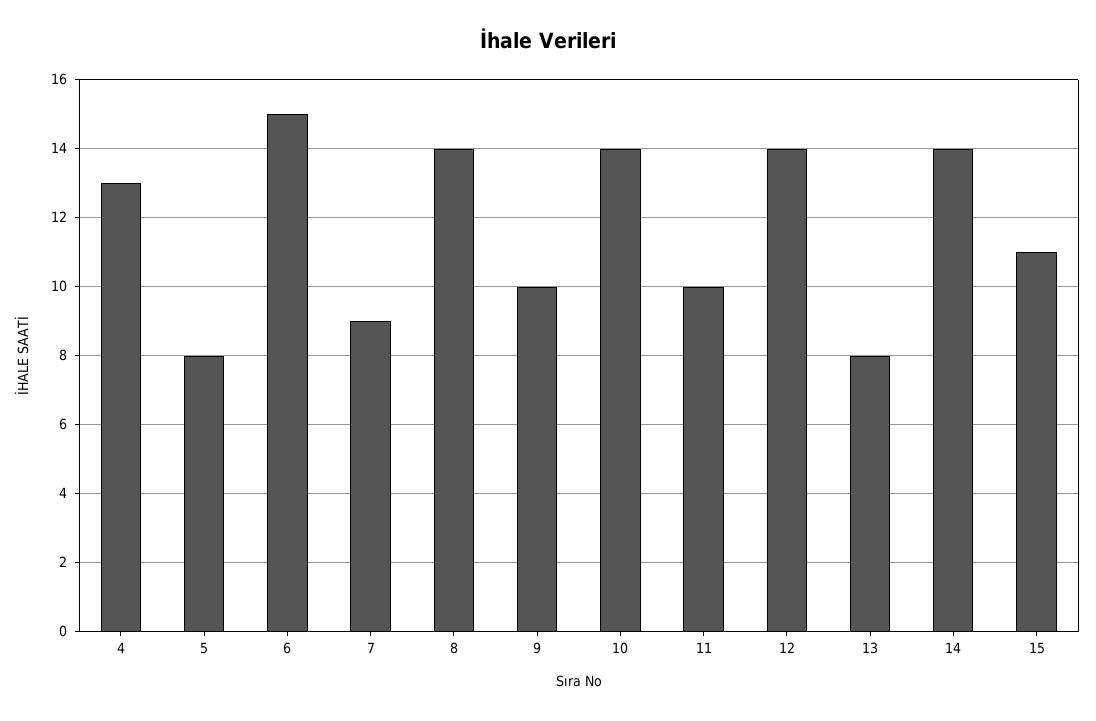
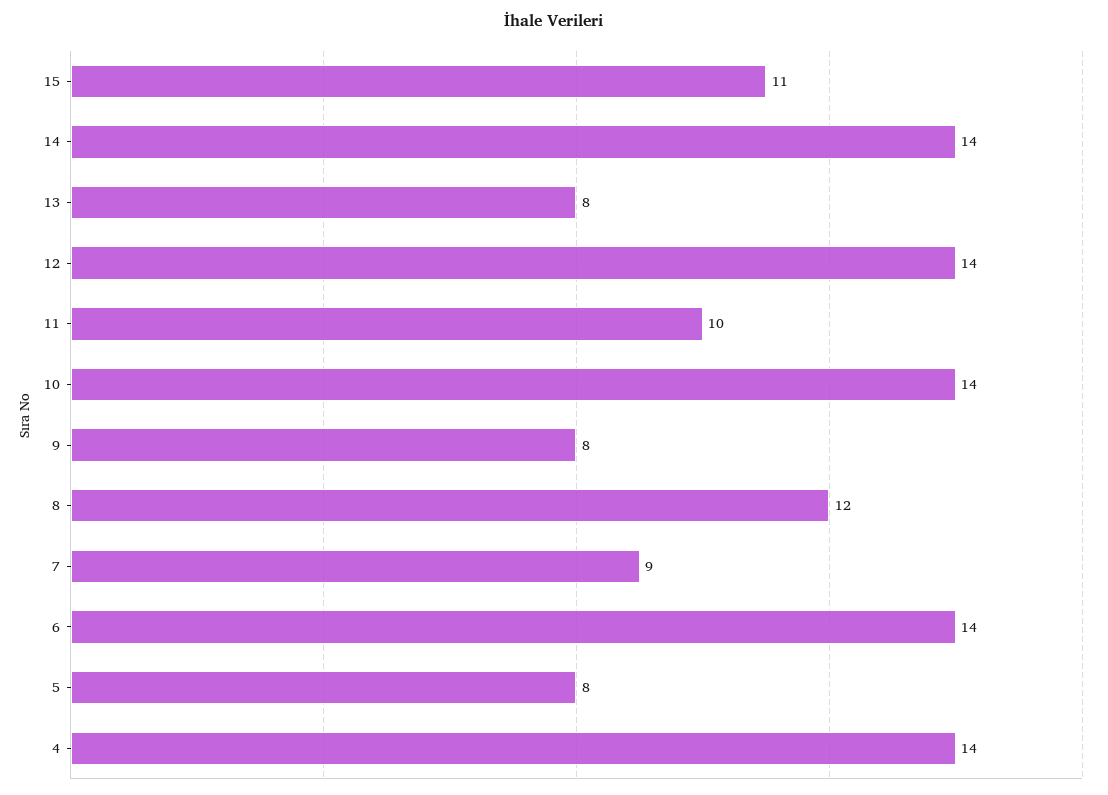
4: 13 -> 14
6: 15 -> 14
8: 14 -> 12
9: 10 -> 8

